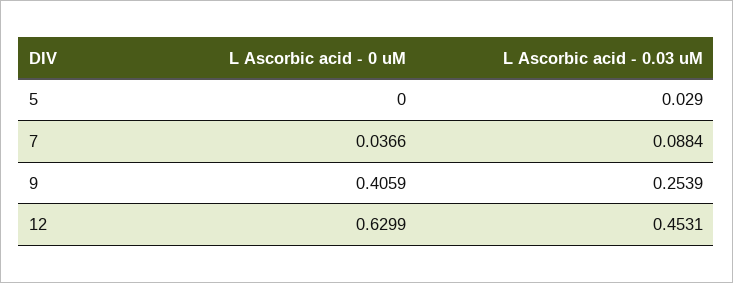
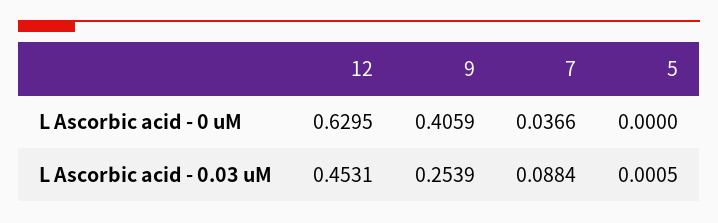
L Ascorbic acid - 0.03 uM, 5: 0.029 -> 0.0005
L Ascorbic acid - 0 uM, 12: 0.6299 -> 0.6295

